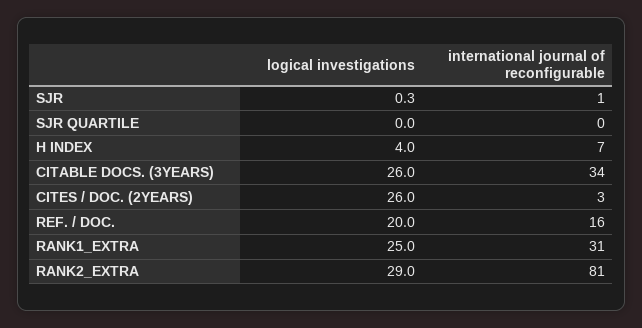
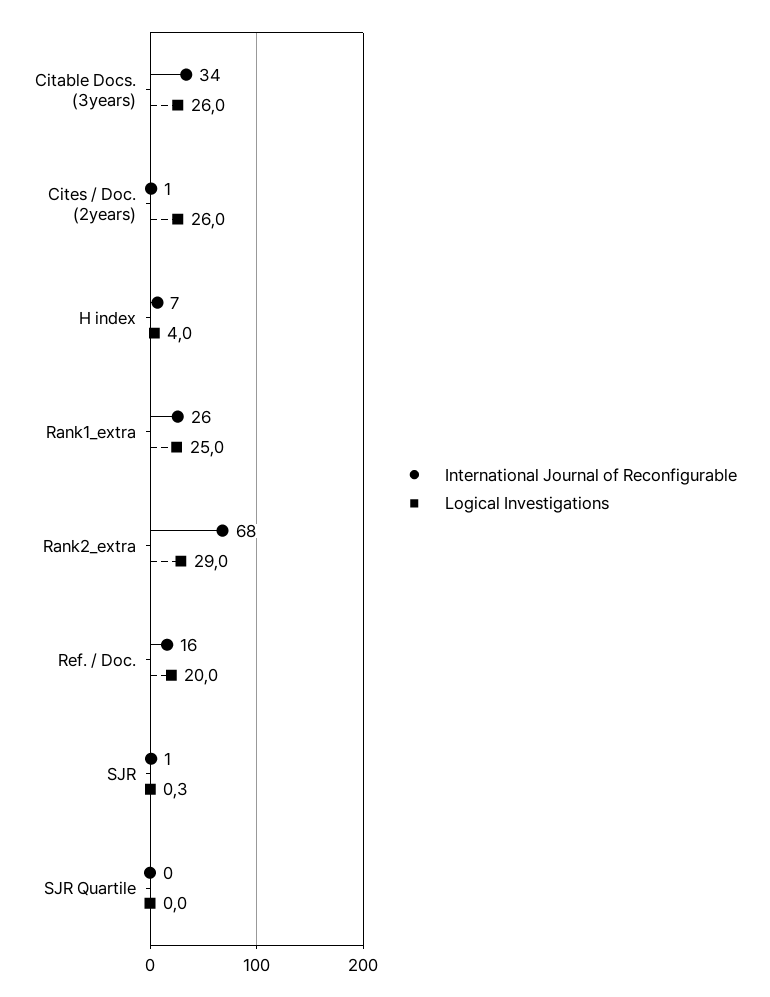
international journal of reconfigurable, CITES / DOC. (2YEARS): 3 -> 1
international journal of reconfigurable, RANK1_EXTRA: 31 -> 26
international journal of reconfigurable, RANK2_EXTRA: 81 -> 68

